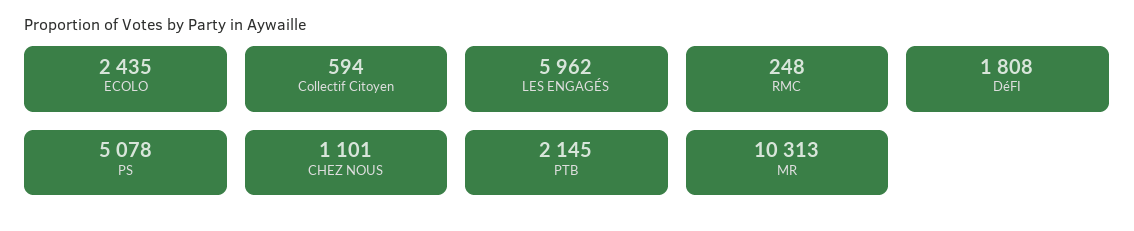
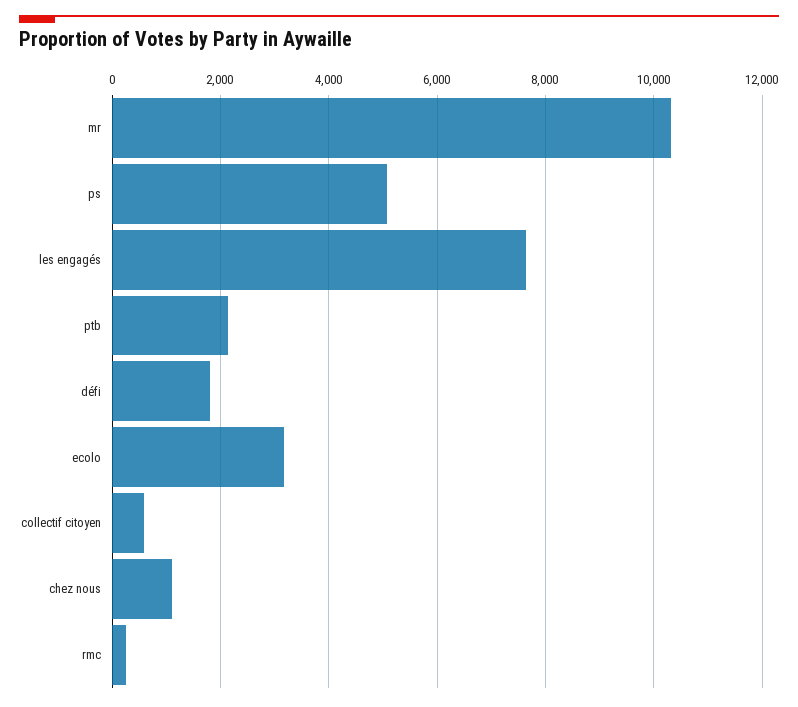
ECOLO: 2435 -> 3200
LES ENGAGÉS: 5962 -> 7600

